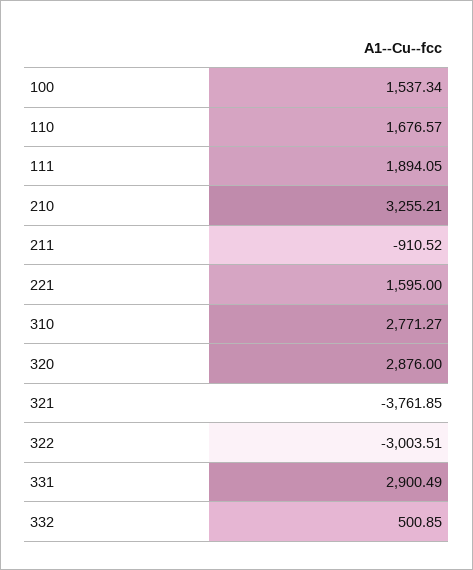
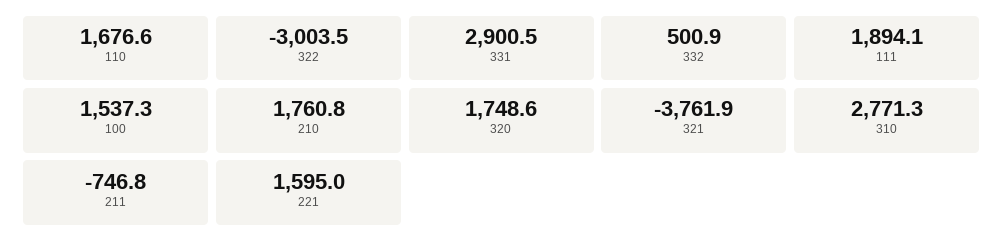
210: 3255.21 -> 1760.8
211: -910.52 -> -746.8
320: 2876 -> 1748.6

